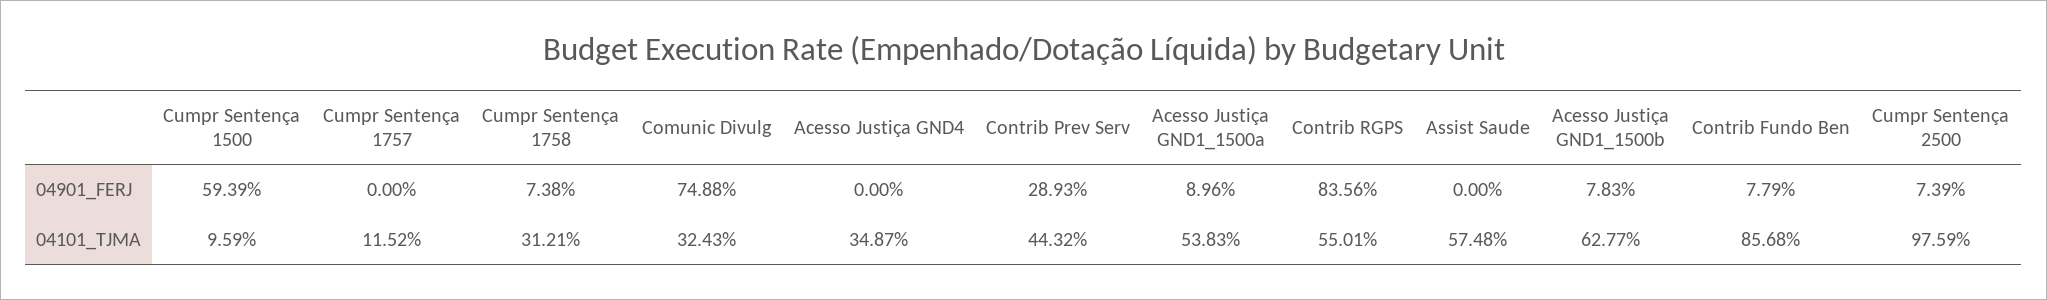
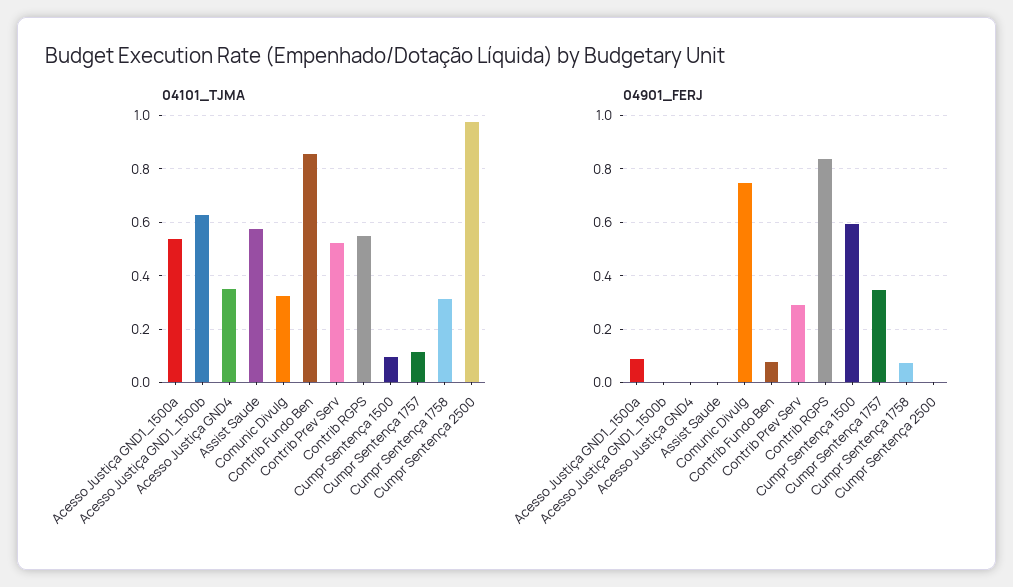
04901_FERJ, Cumpr Sentença 1757: 0 -> 0.35
04901_FERJ, Acesso Justiça GND1_1500b: 0.0783 -> 0
04901_FERJ, Cumpr Sentença 2500: 0.0739 -> 0
04101_TJMA, Contrib Prev Serv: 0.4432 -> 0.525

